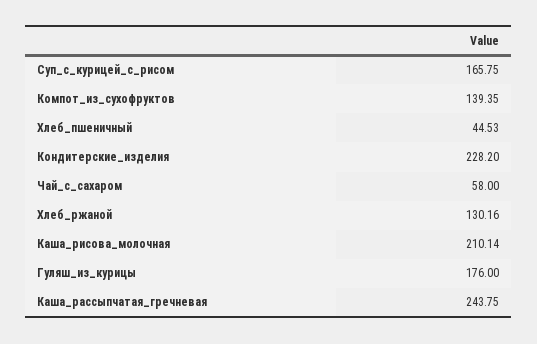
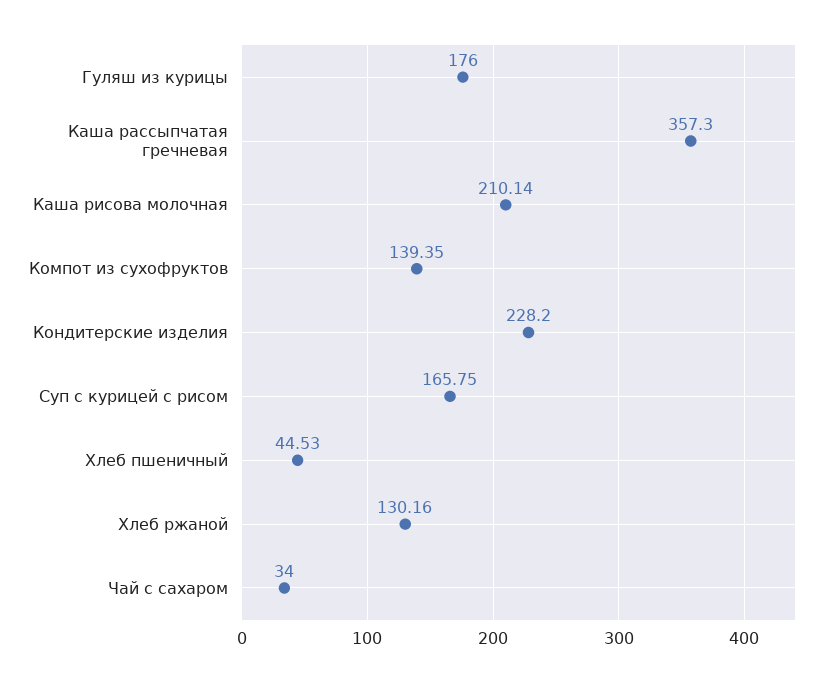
Чай_с_сахаром: 58 -> 34
Каша_рассыпчатая_гречневая: 243.75 -> 357.3

